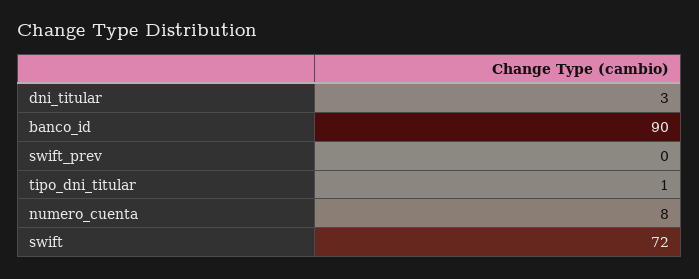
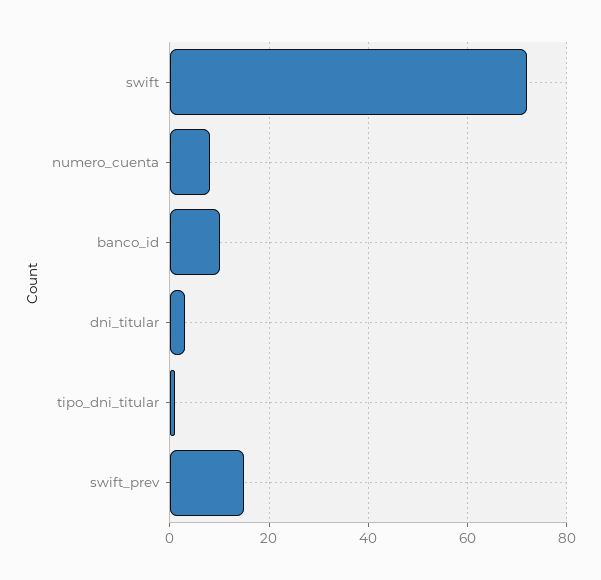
banco_id: 90 -> 10
swift_prev: 0 -> 15

